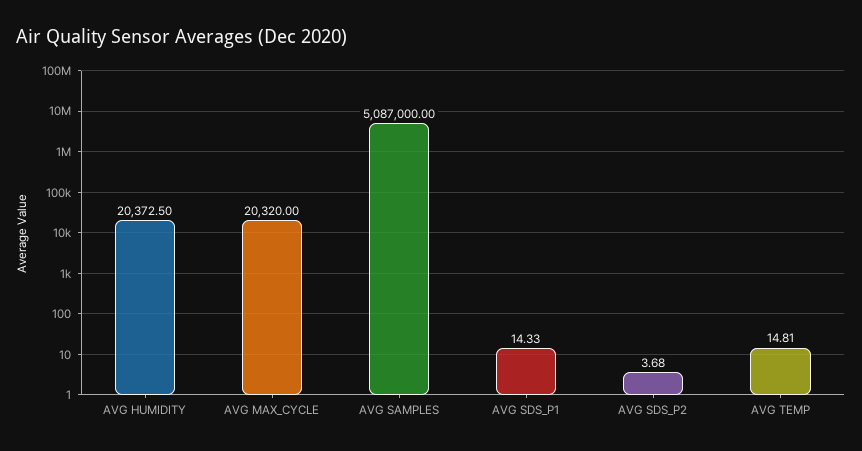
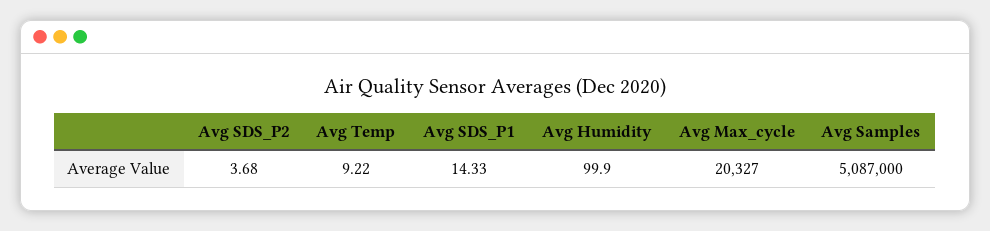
AVG HUMIDITY: 20372.5 -> 99.9
AVG MAX_CYCLE: 20320 -> 20327
AVG TEMP: 14.81 -> 9.22

